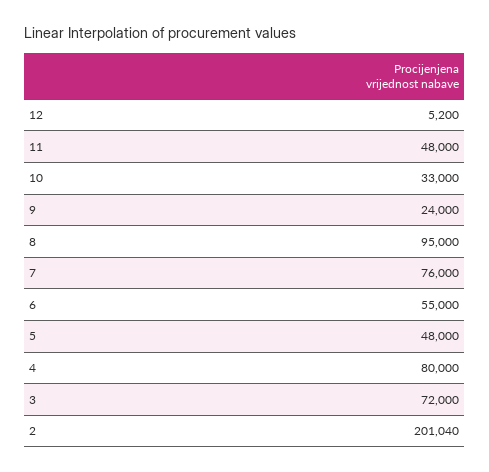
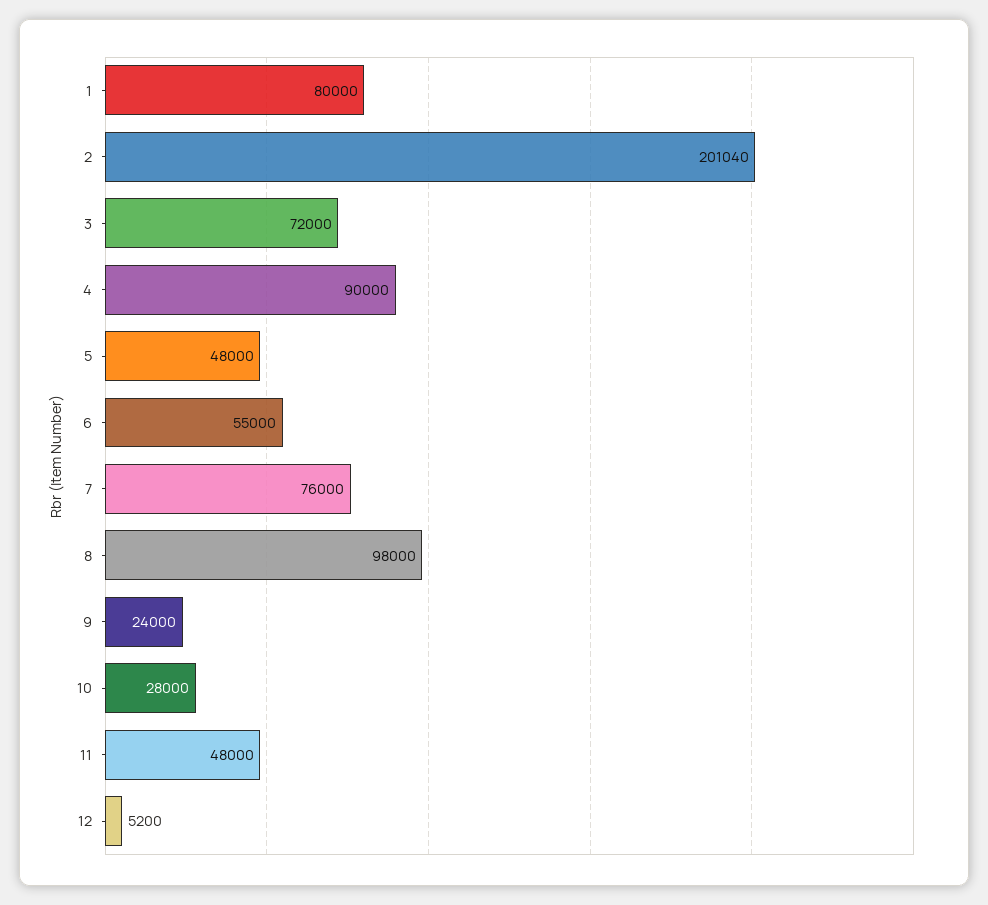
10: 33000 -> 28000
8: 95000 -> 98000
4: 80000 -> 90000
1: none -> 80000

